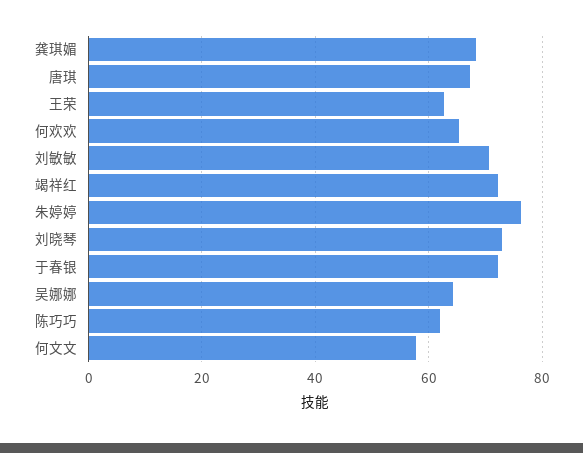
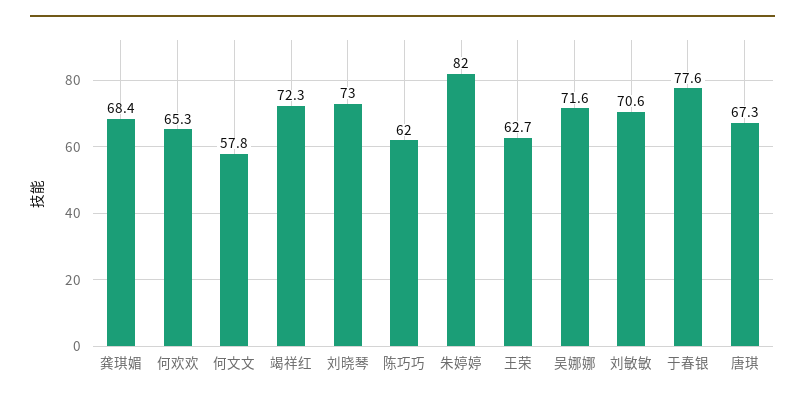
朱婷婷: 76 -> 82
于春银: 72 -> 77.6
吴娜娜: 64 -> 71.6

